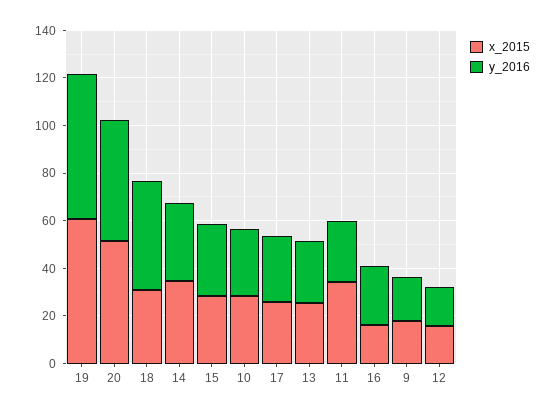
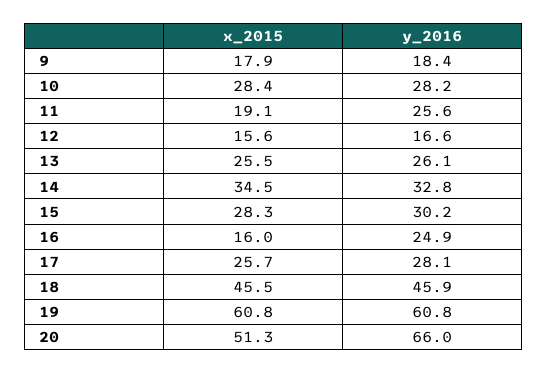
y_2016, 20: 50 -> 66
x_2015, 18: 30 -> 45.5
x_2015, 11: 35 -> 19.1

